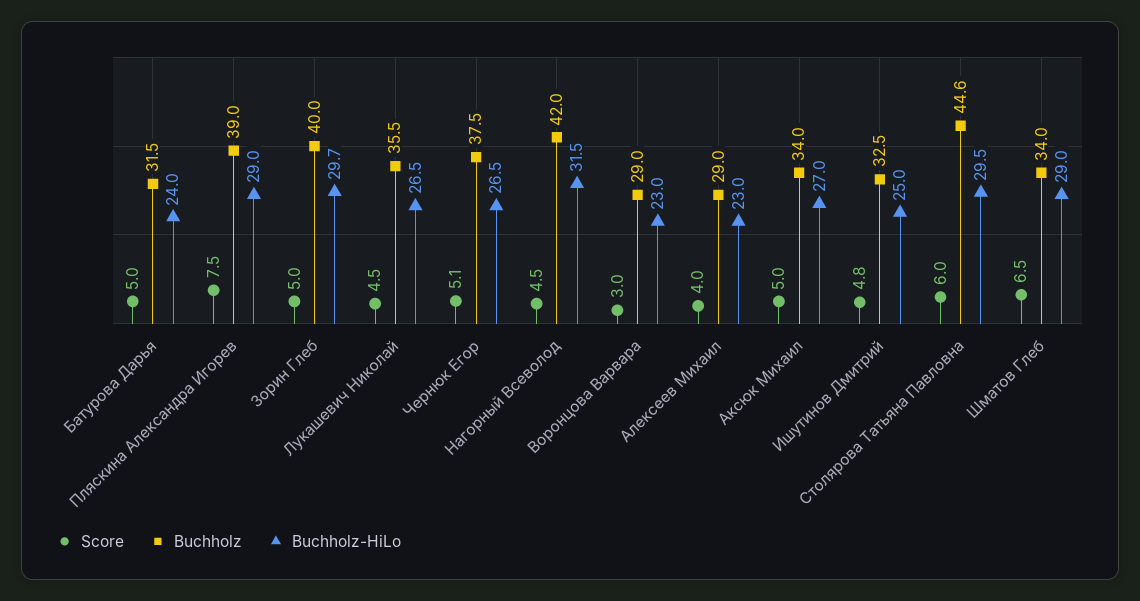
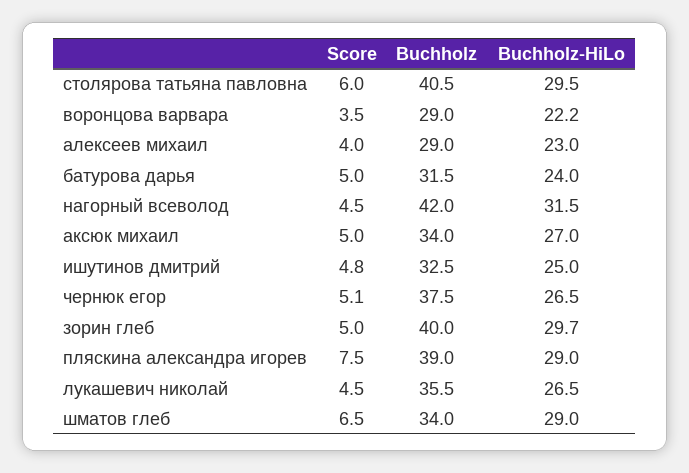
Score, Воронцова Варвара: 3 -> 3.5
Buchholz-HiLo, Воронцова Варвара: 23 -> 22.2
Buchholz, Столярова Татьяна Павловна: 44.6 -> 40.5

